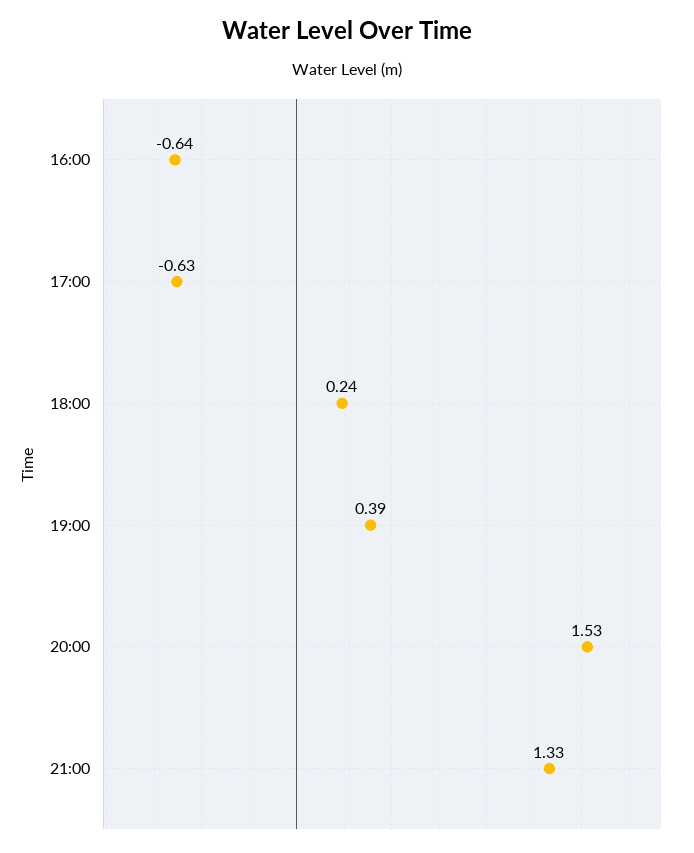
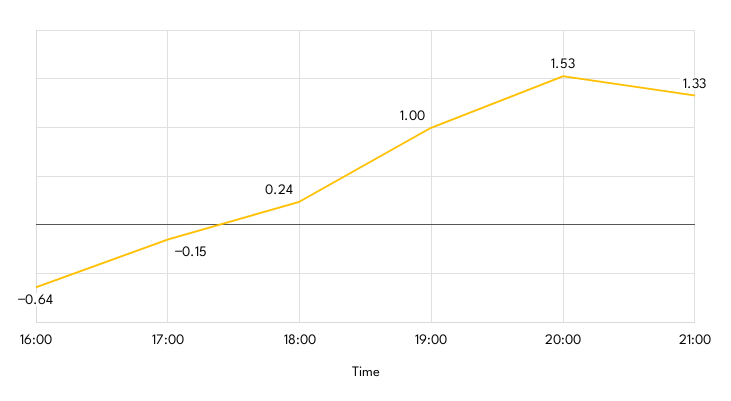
17:00: -0.63 -> -0.15
19:00: 0.39 -> 1

